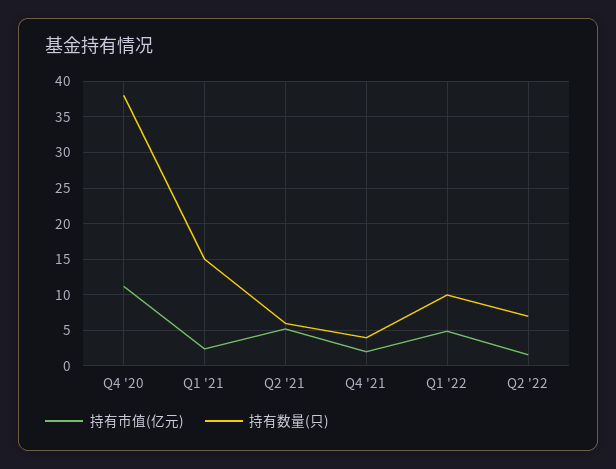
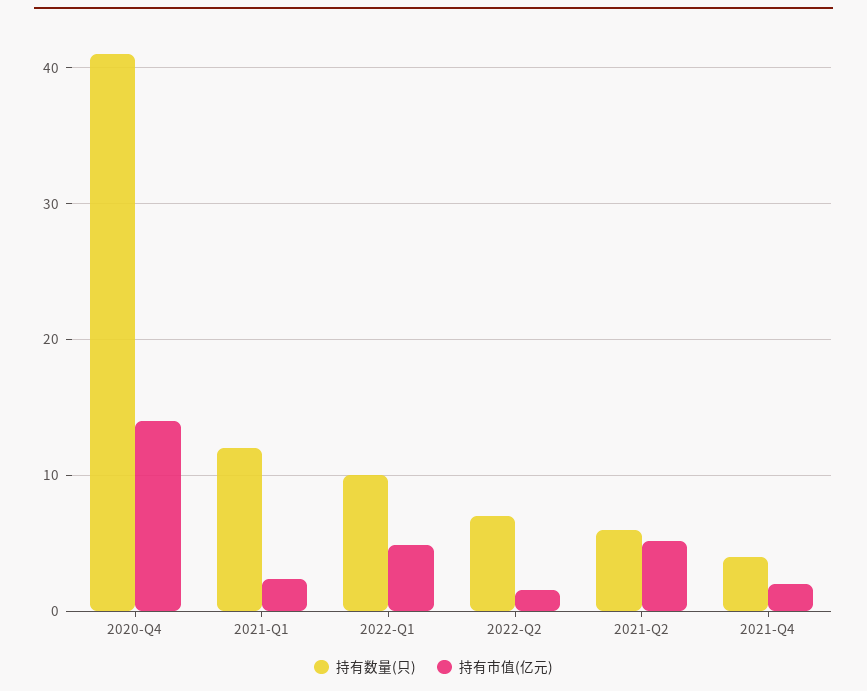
持有市值(亿元), Q4 '20: 11 -> 14
持有数量(只), Q4 '20: 38 -> 41
持有数量(只), Q1 '21: 15 -> 12

